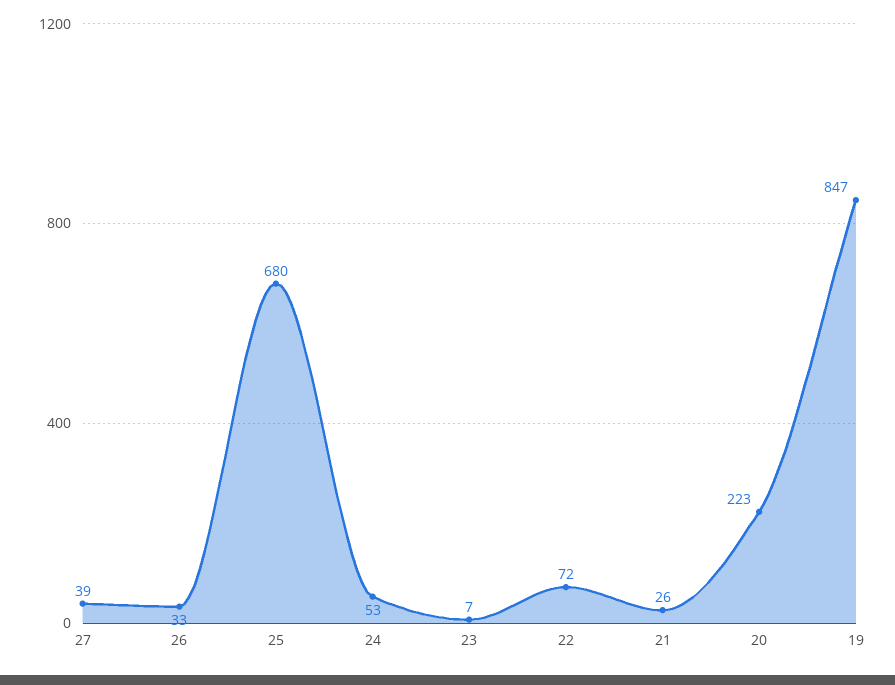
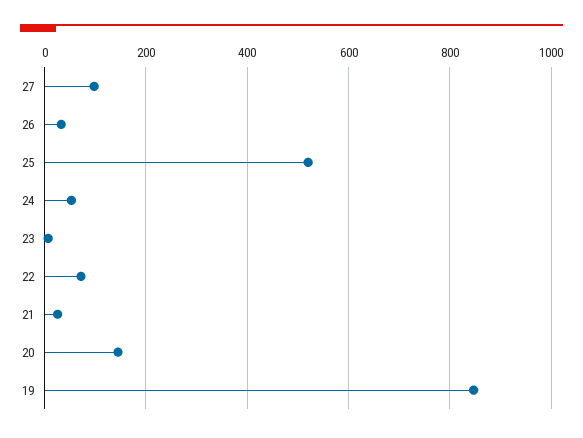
27: 39 -> 100
25: 680 -> 520
20: 223 -> 140

